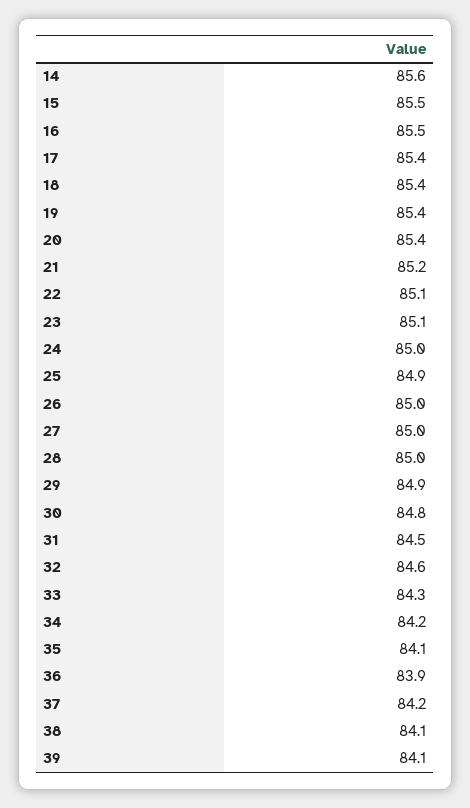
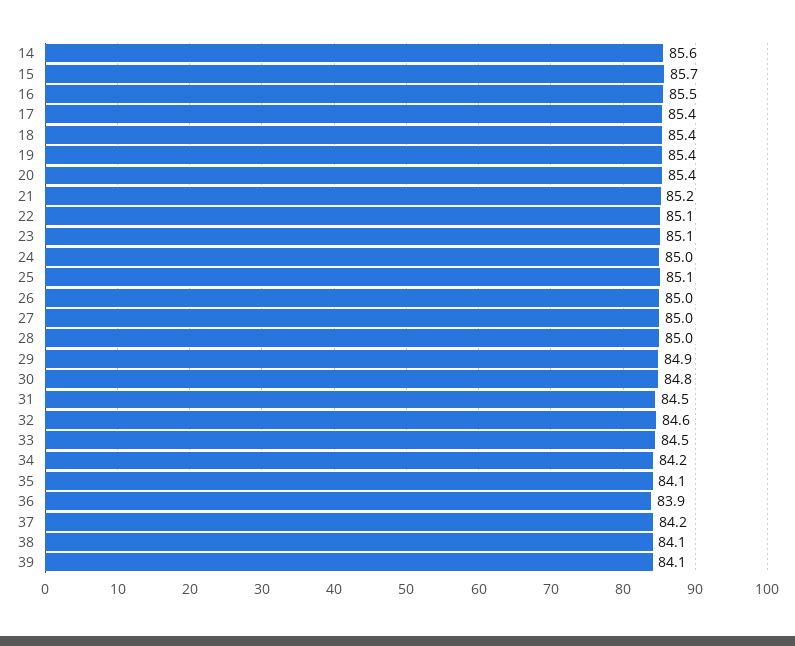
15: 85.5 -> 85.7
25: 84.9 -> 85.1
33: 84.3 -> 84.5

